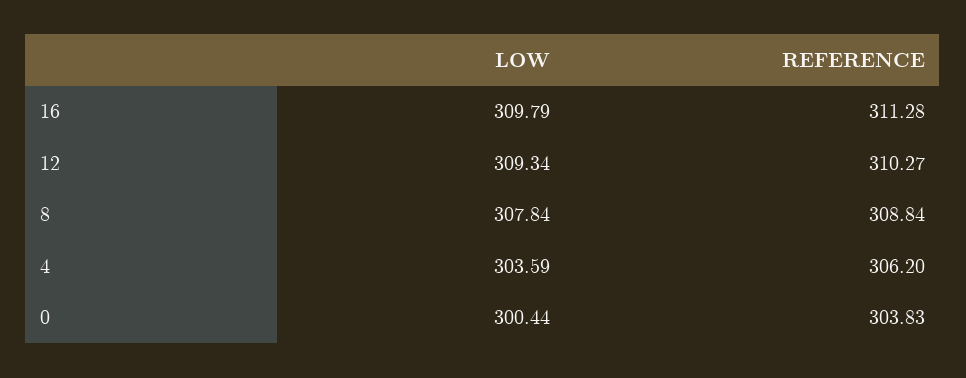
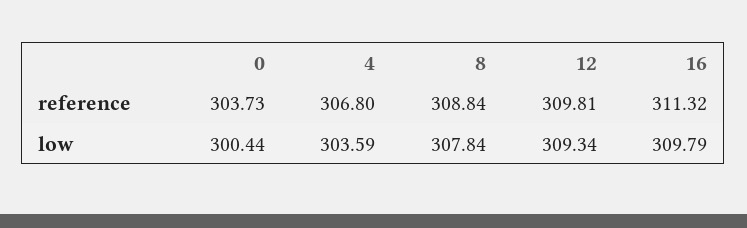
REFERENCE, 16: 311.28 -> 311.32
REFERENCE, 12: 310.27 -> 309.81
REFERENCE, 4: 306.2 -> 306.8
REFERENCE, 0: 303.83 -> 303.73

